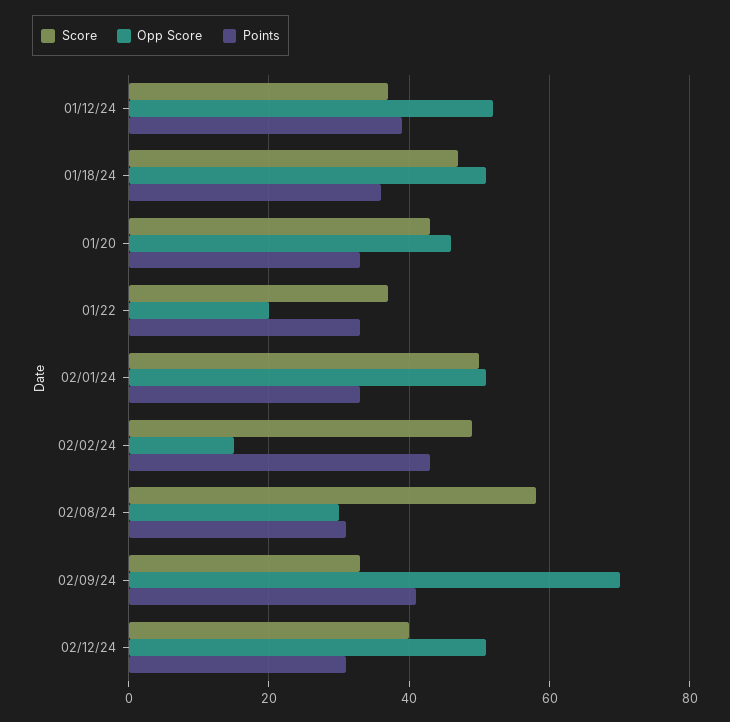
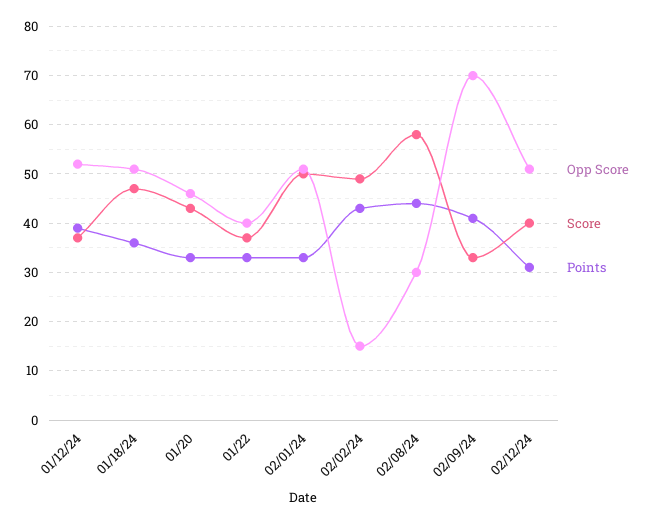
Opp Score, 01/22: 20 -> 40
Points, 02/08/24: 30 -> 45

